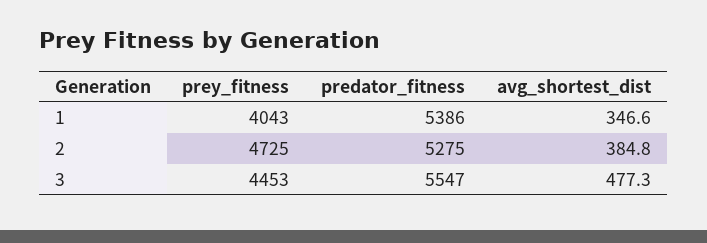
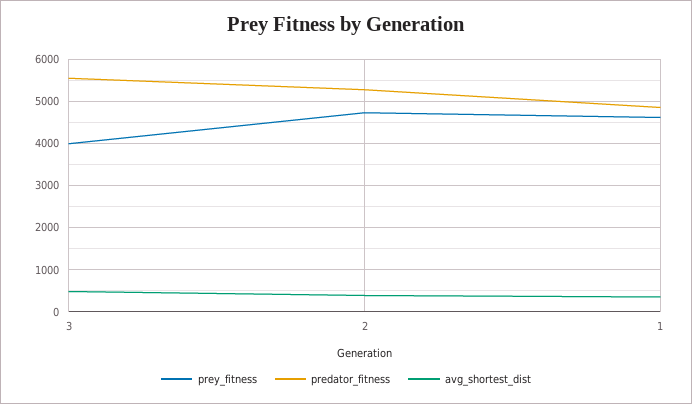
prey_fitness, 1: 4043 -> 4600
predator_fitness, 1: 5386 -> 4800
prey_fitness, 3: 4453 -> 4000

